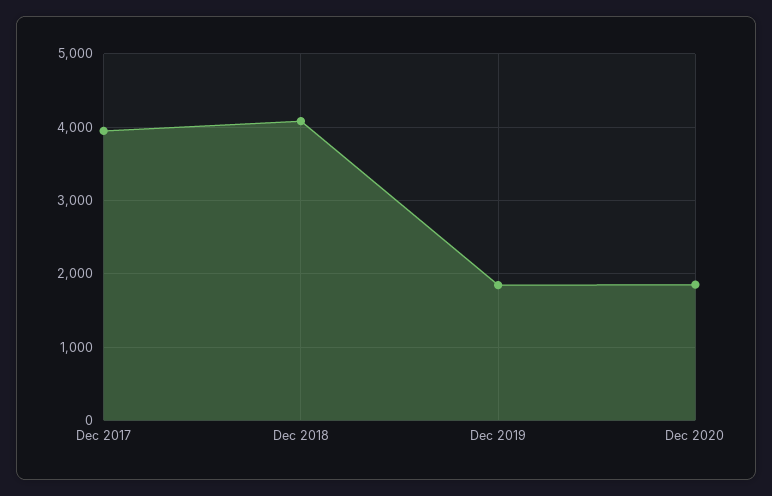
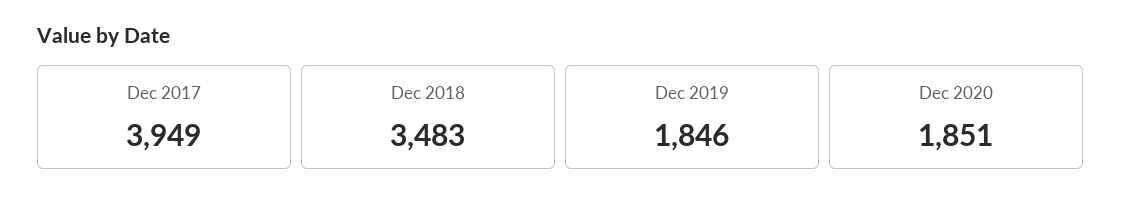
Dec 2018: 4100 -> 3483

